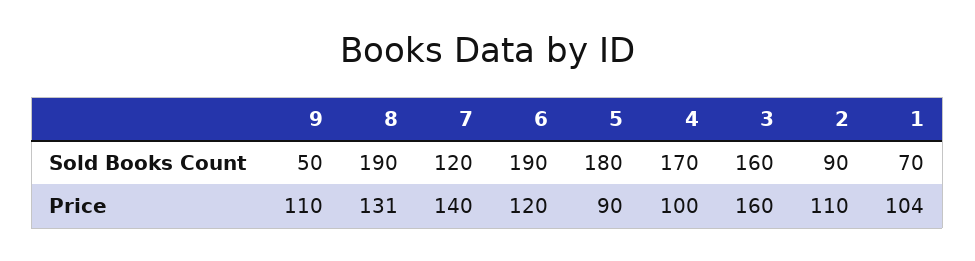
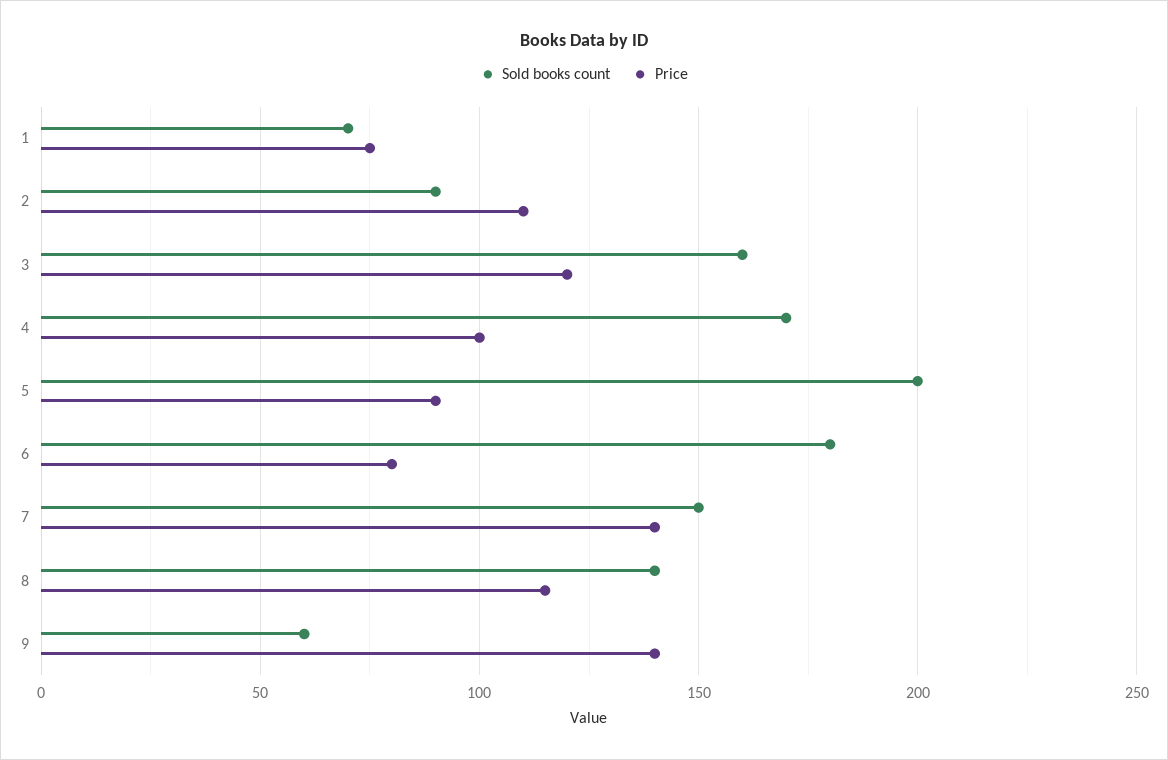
Sold Books Count, 9: 50 -> 60
Sold Books Count, 8: 190 -> 140
Sold Books Count, 7: 120 -> 150
Sold Books Count, 6: 190 -> 180
Sold Books Count, 5: 180 -> 200
Price, 9: 110 -> 140
Price, 8: 131 -> 115
Price, 6: 120 -> 80
Price, 3: 160 -> 120
Price, 1: 104 -> 75

